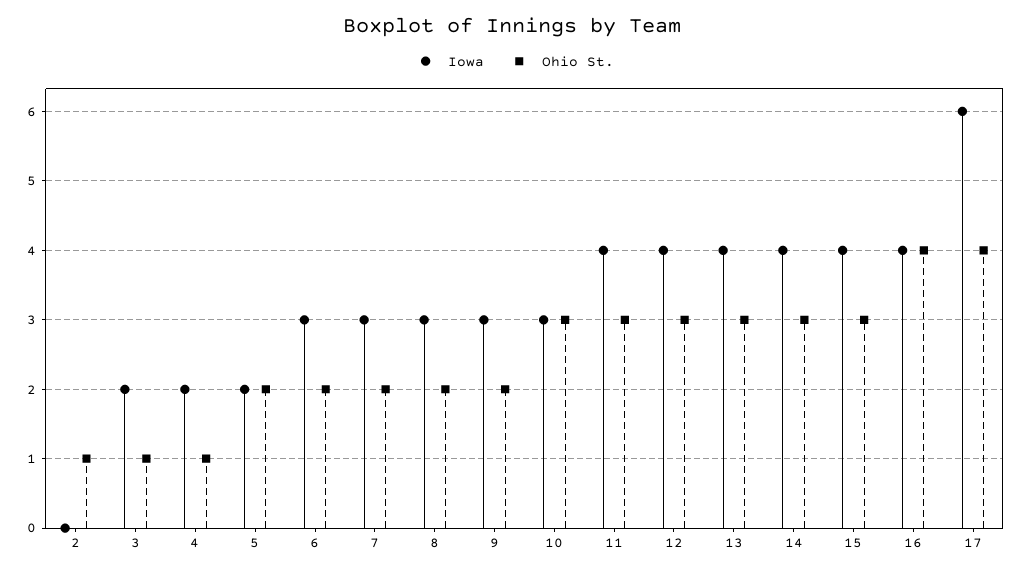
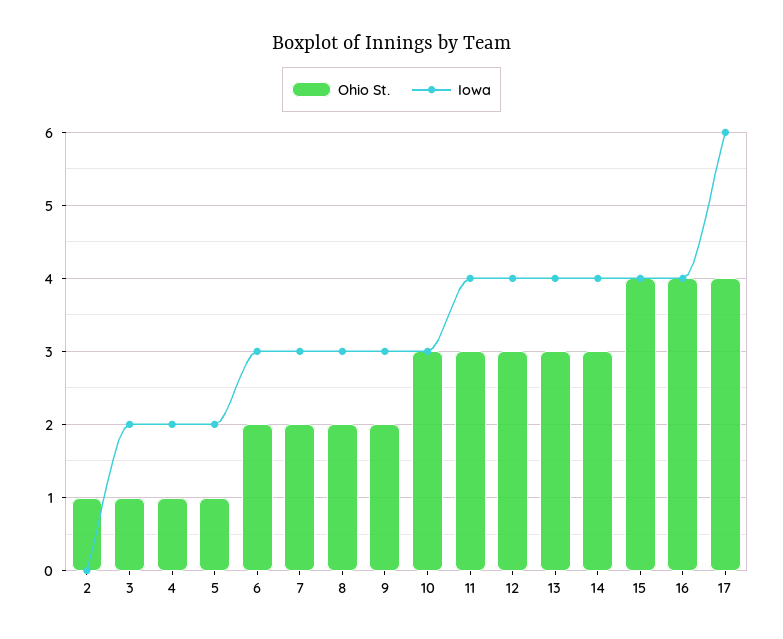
Ohio St., 5: 2 -> 1
Ohio St., 15: 3 -> 4

